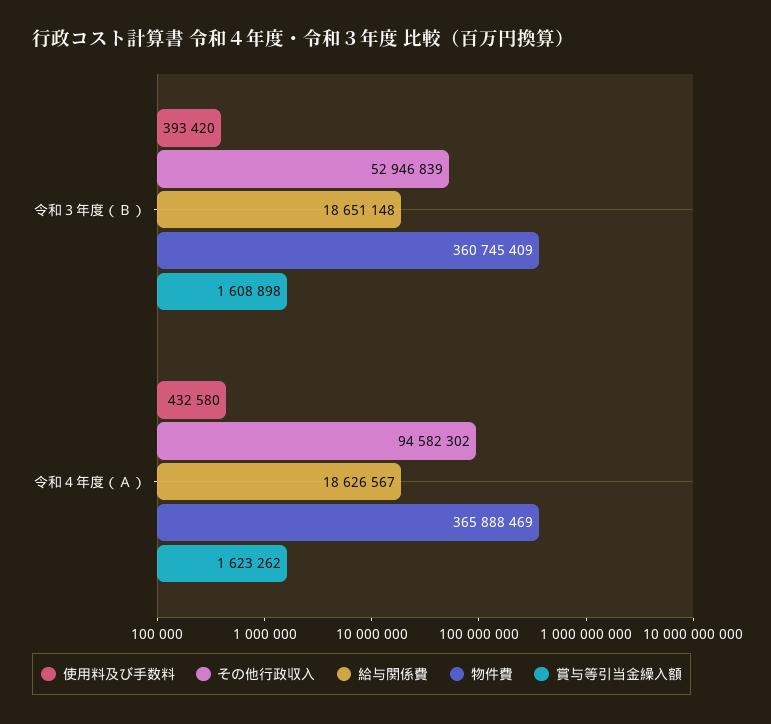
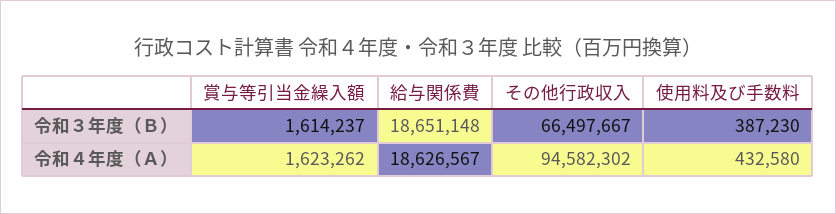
使用料及び手数料, 令和３年度（Ｂ）: 393420 -> 387230
その他行政収入, 令和３年度（Ｂ）: 52946839 -> 66497667
物件費, 令和３年度（Ｂ）: 360745409 -> none
賞与等引当金繰入額, 令和３年度（Ｂ）: 1608898 -> 1614237
物件費, 令和４年度（Ａ）: 365888469 -> none

